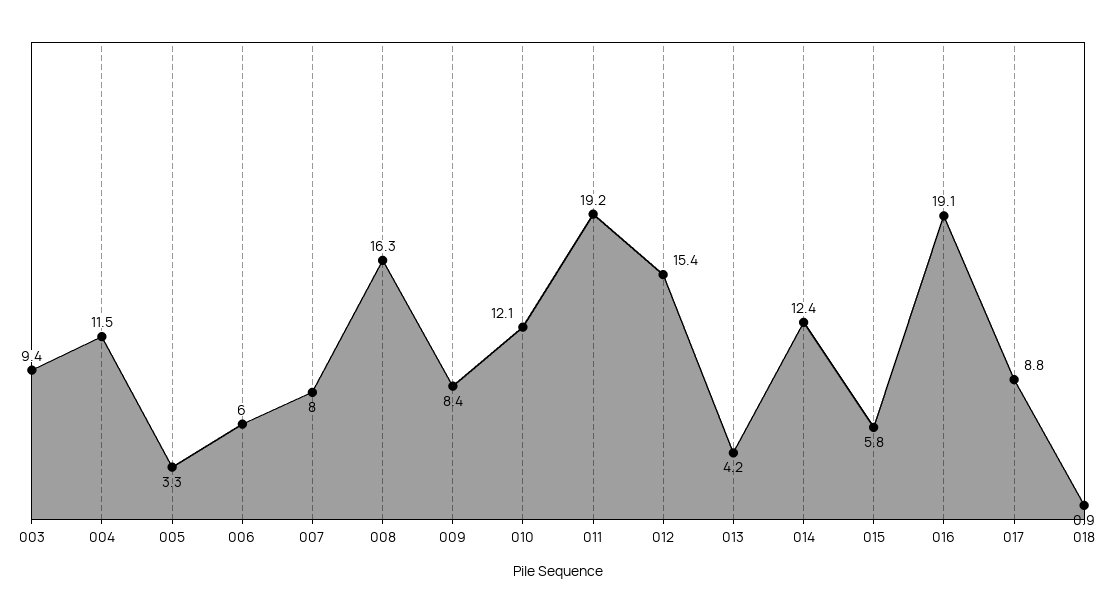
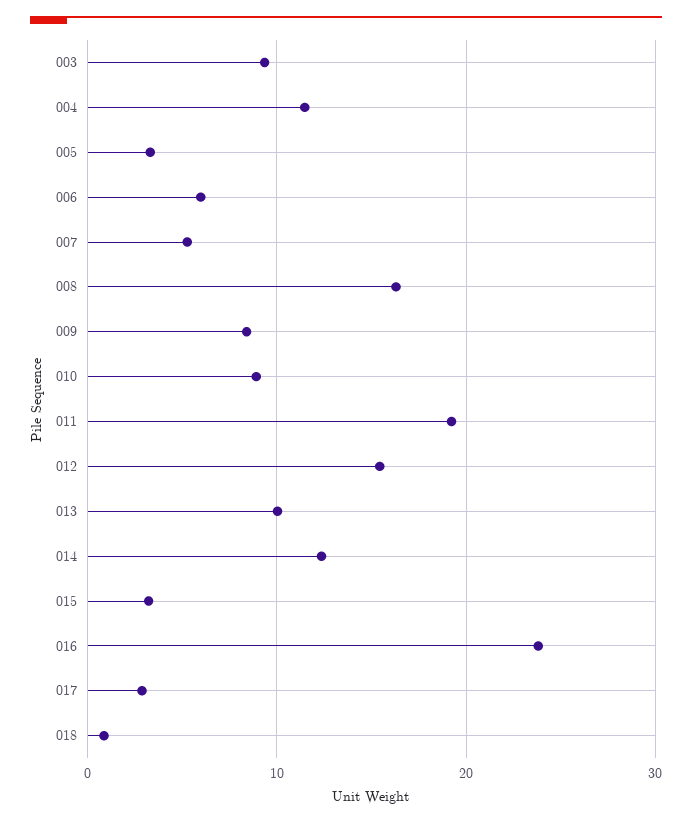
007: 8 -> 5
010: 12.1 -> 9
013: 4.2 -> 10
015: 5.8 -> 3
016: 19.1 -> 24
017: 8.8 -> 3

